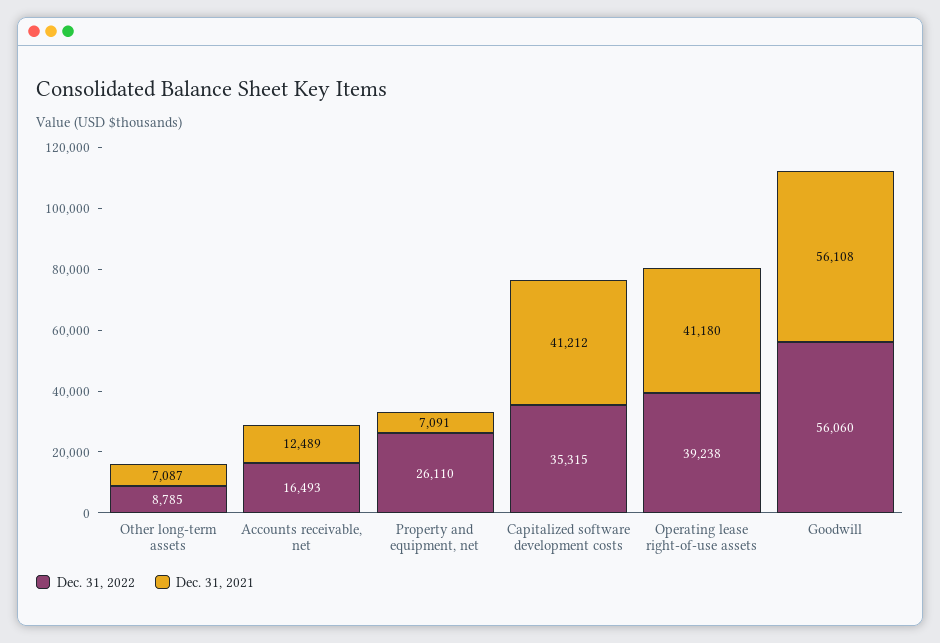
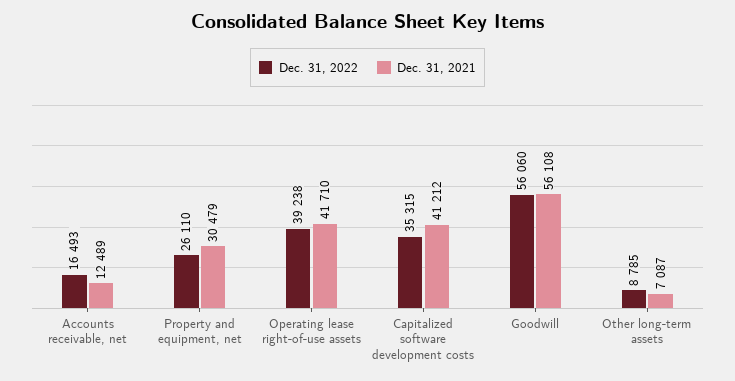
Dec. 31, 2021, Property and equipment, net: 7091 -> 30479
Dec. 31, 2021, Operating lease right-of-use assets: 41180 -> 41710

